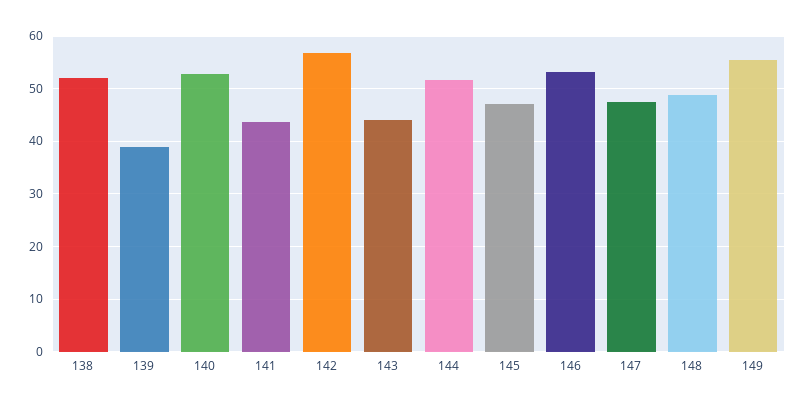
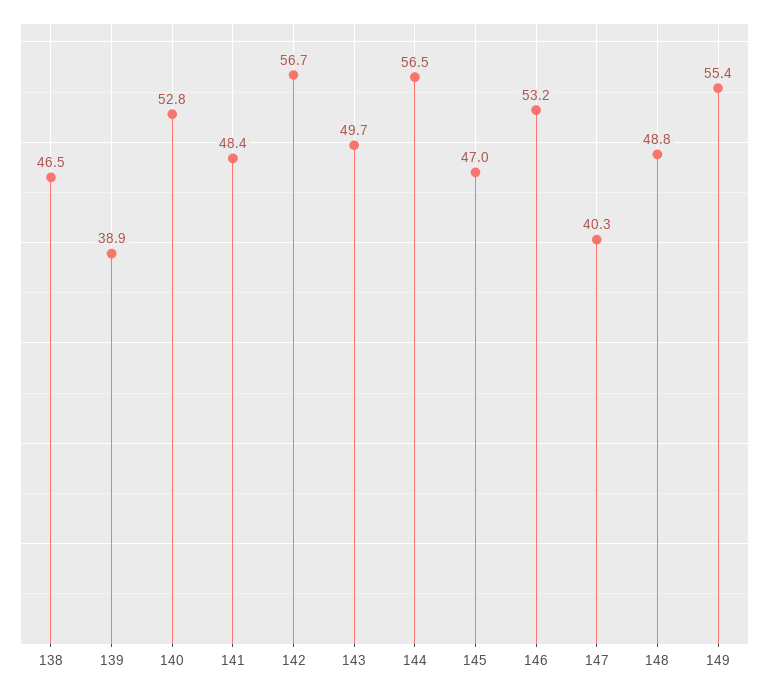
138: 52 -> 46.5
141: 44 -> 48.4
143: 44 -> 49.7
144: 52 -> 56.5
147: 48 -> 40.3

